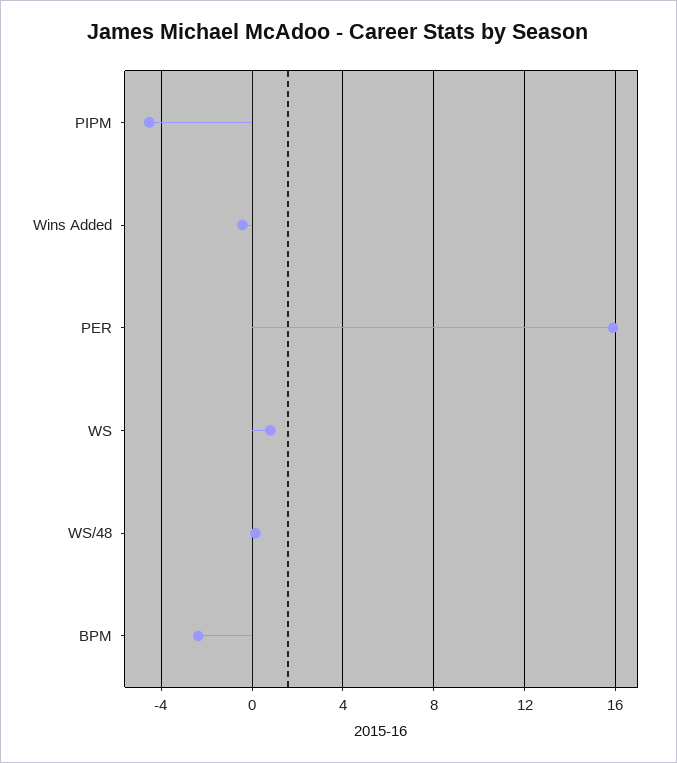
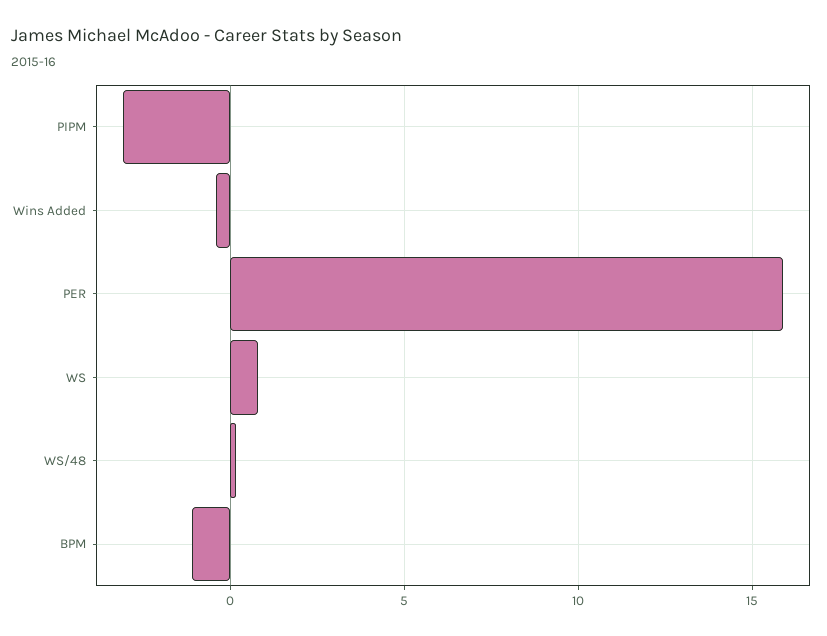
PIPM: -4.5 -> -3
BPM: -2.5 -> -1

